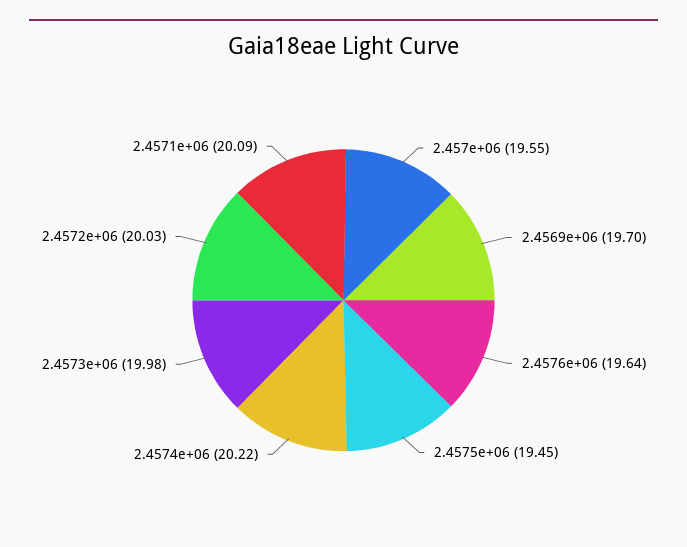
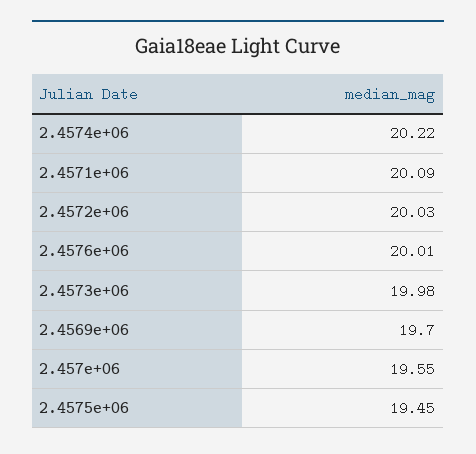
2.4576e+06: 19.64 -> 20.01

